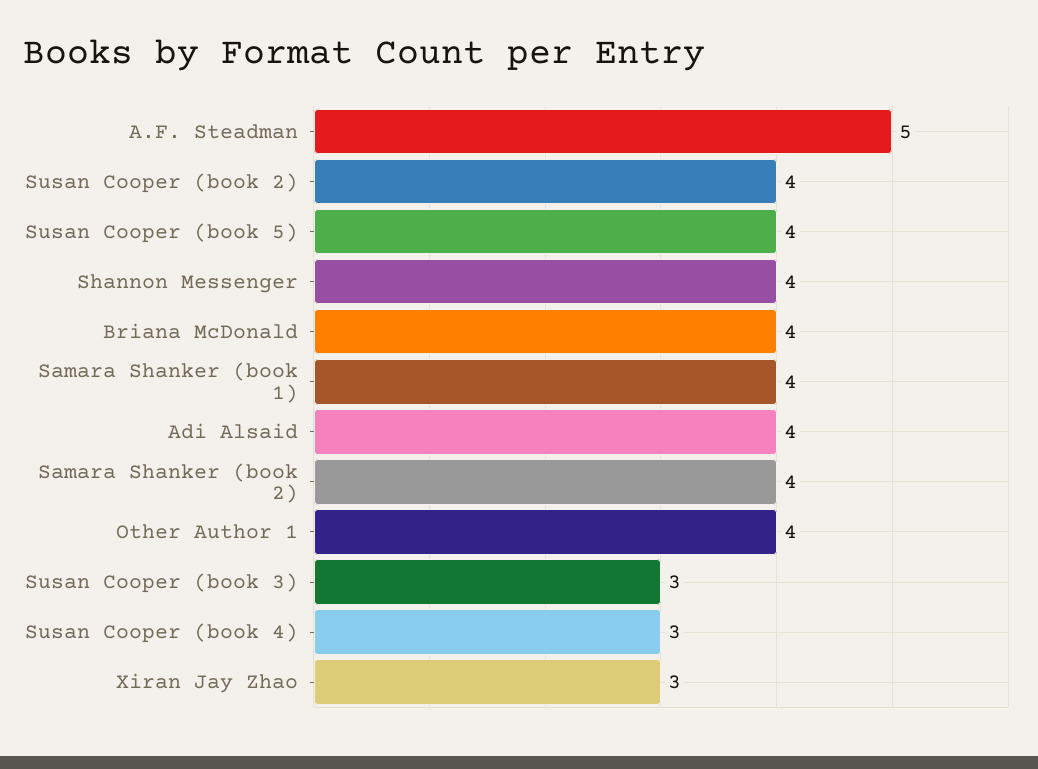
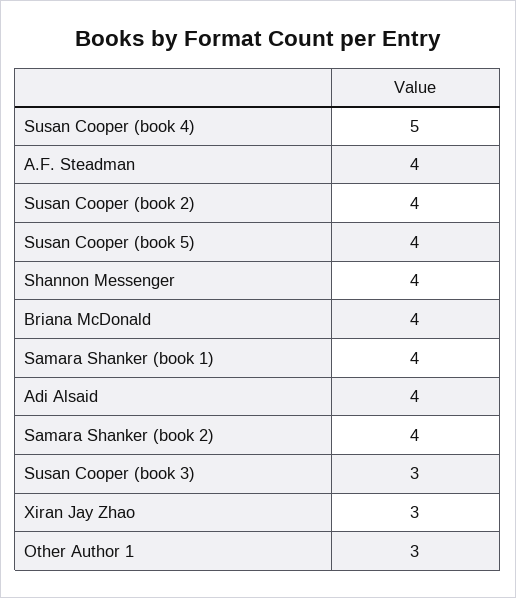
A.F. Steadman: 5 -> 4
Other Author 1: 4 -> 3
Susan Cooper (book 4): 3 -> 5

